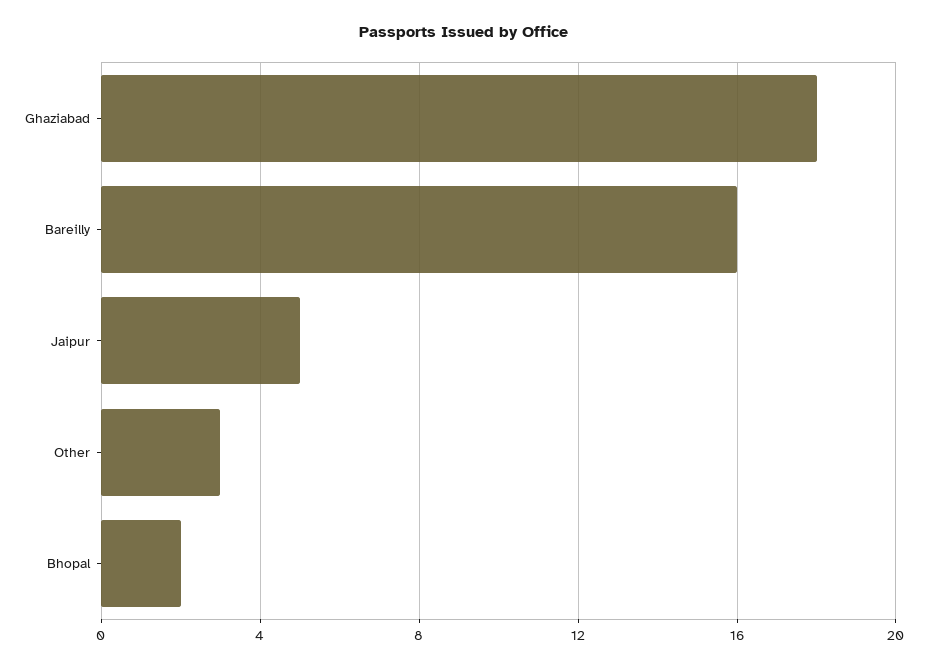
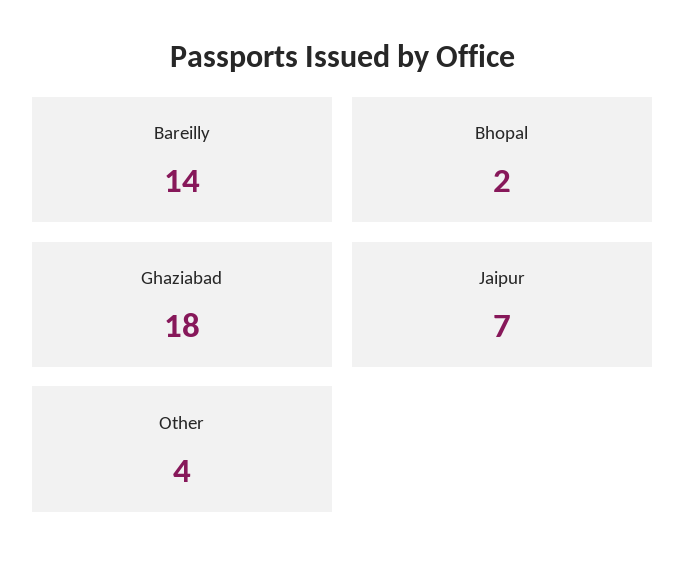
Bareilly: 16 -> 14
Jaipur: 5 -> 7
Other: 3 -> 4

